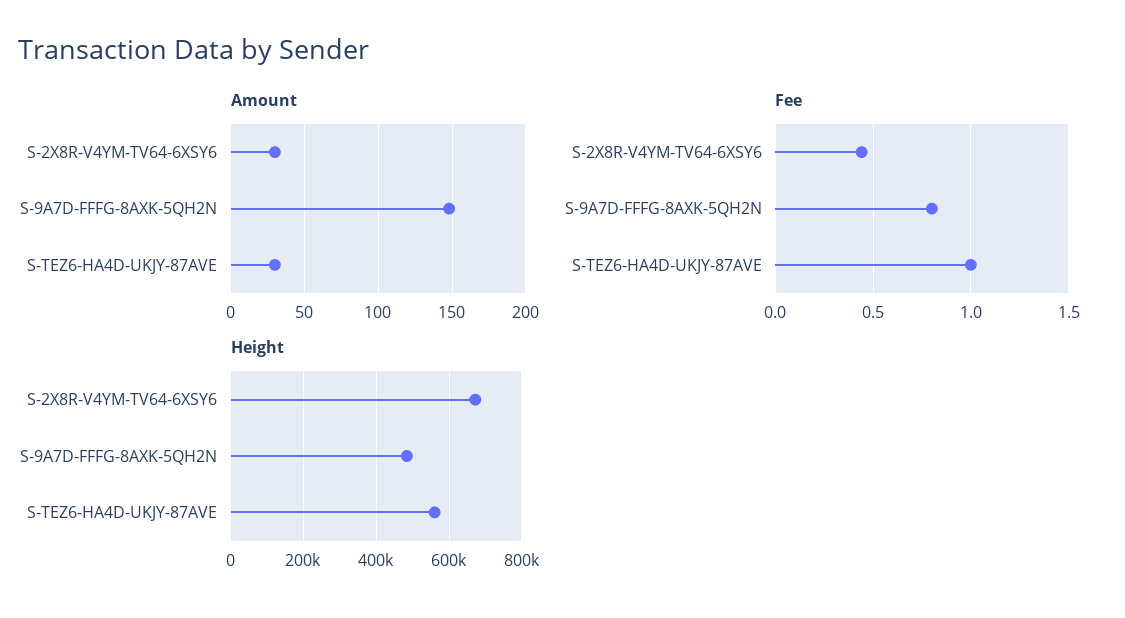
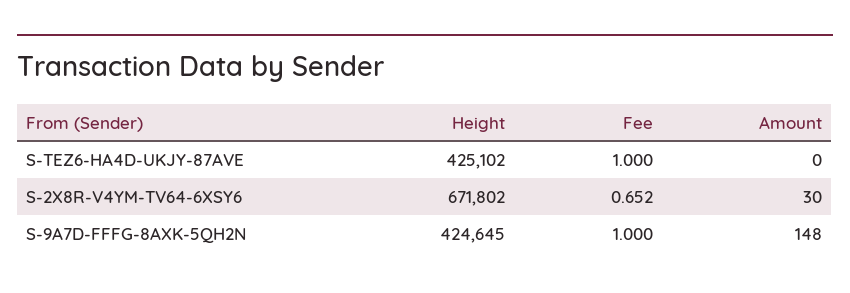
Amount, S-TEZ6-HA4D-UKJY-87AVE: 30 -> 0
Fee, S-2X8R-V4YM-TV64-6XSY6: 0.45 -> 0.652
Fee, S-9A7D-FFFG-8AXK-5QH2N: 0.8 -> 1
Height, S-9A7D-FFFG-8AXK-5QH2N: 480000 -> 424645
Height, S-TEZ6-HA4D-UKJY-87AVE: 560000 -> 425102

